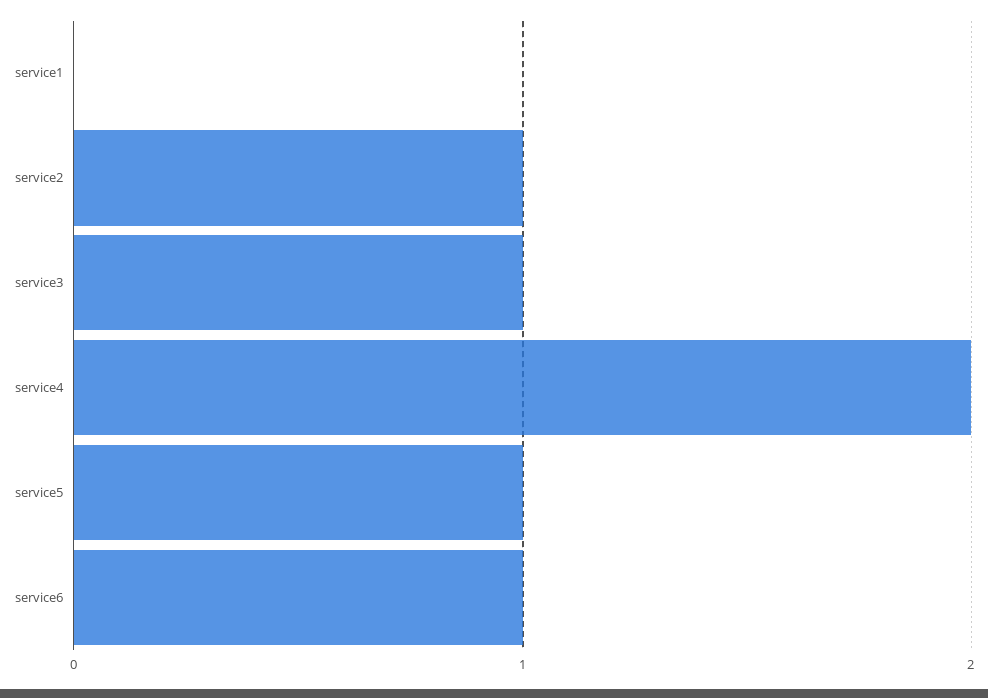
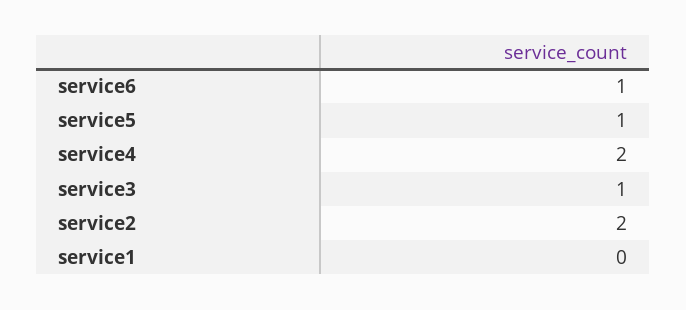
service2: 1 -> 2

